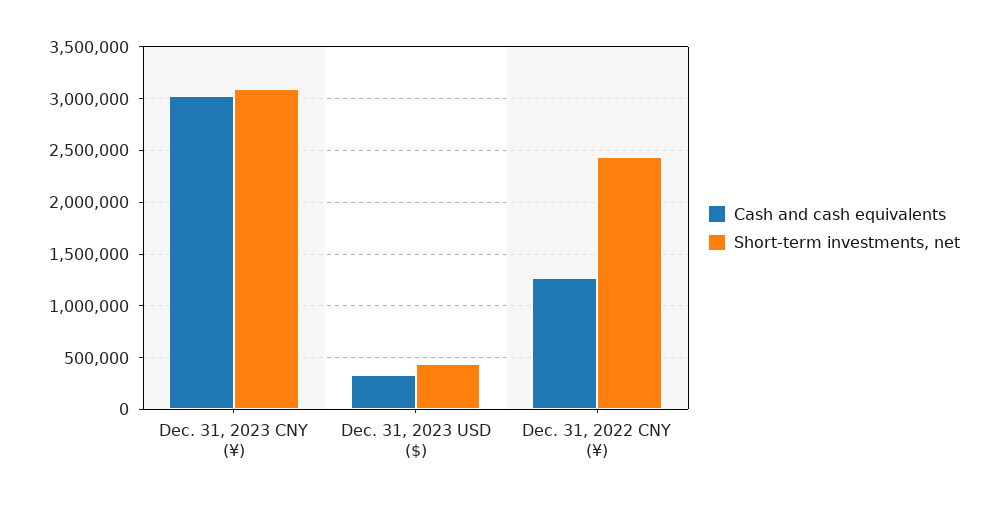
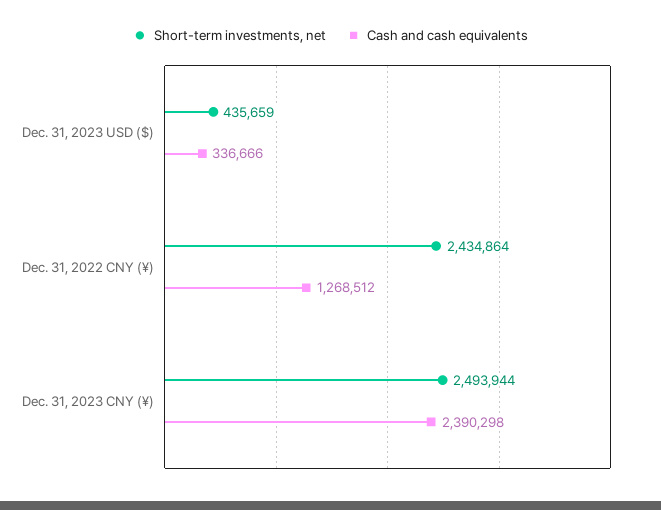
Cash and cash equivalents, Dec. 31, 2023 CNY (¥): 3000000 -> 2390298
Short-term investments, net, Dec. 31, 2023 CNY (¥): 3100000 -> 2493944

